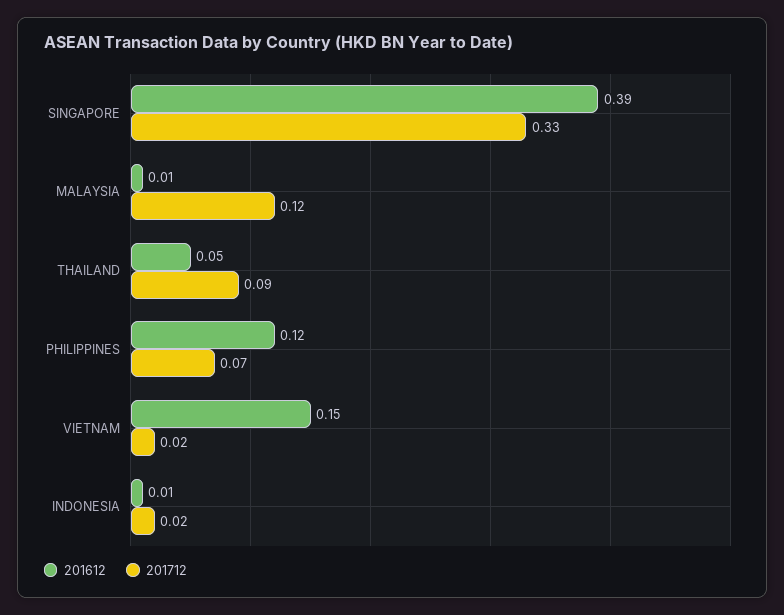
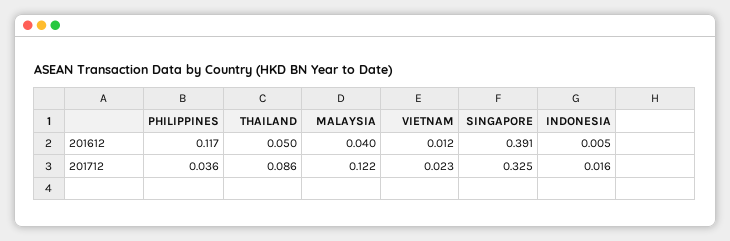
201612, MALAYSIA: 0.01 -> 0.04
201712, PHILIPPINES: 0.07 -> 0.036
201612, VIETNAM: 0.15 -> 0.012

